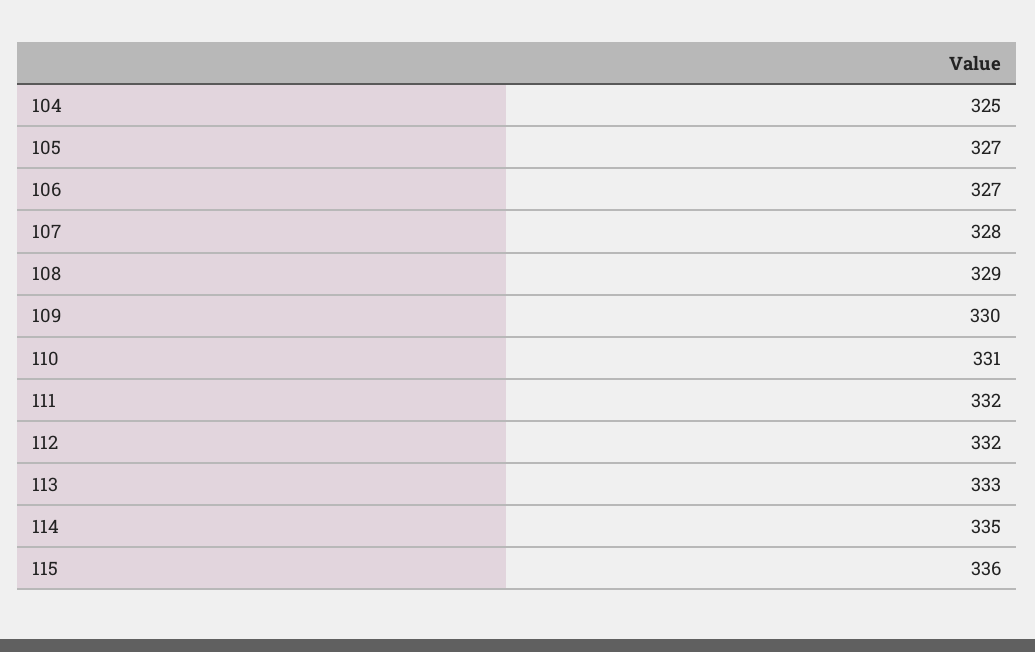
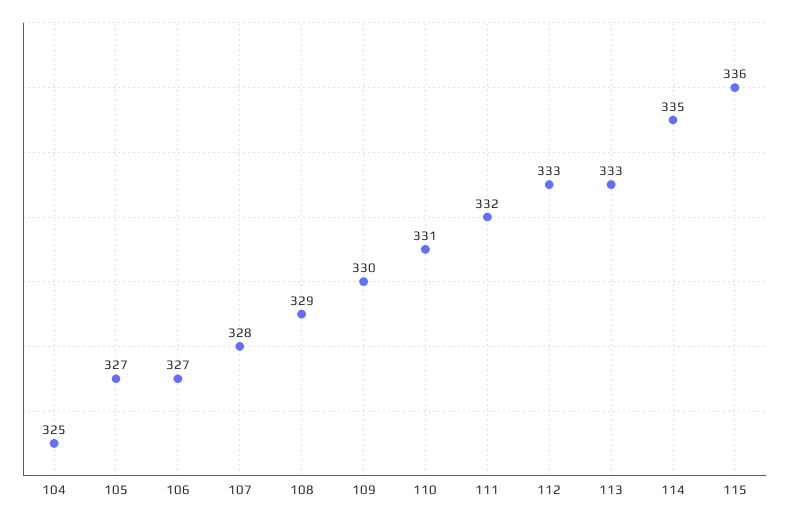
112: 332 -> 333

